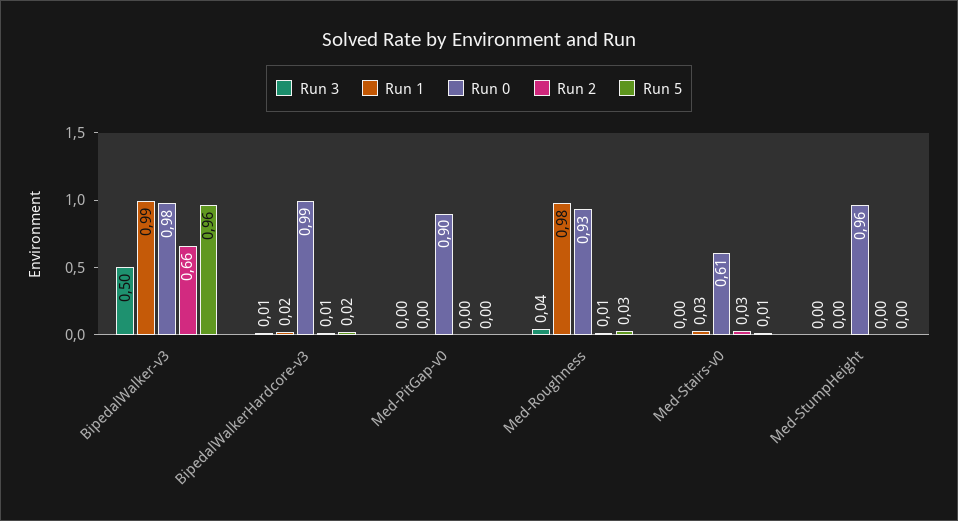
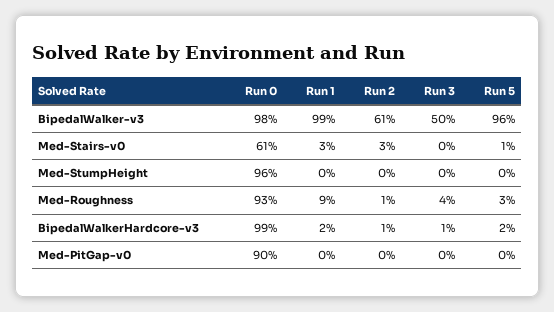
Run 2, BipedalWalker-v3: 0.66 -> 0.61
Run 1, Med-Roughness: 0.98 -> 0.09

